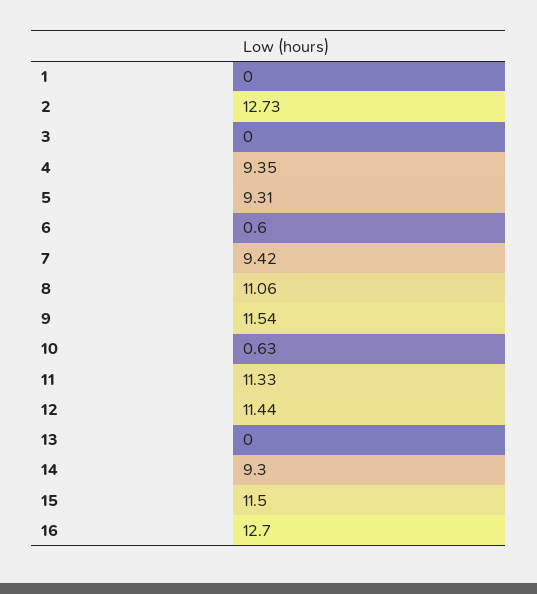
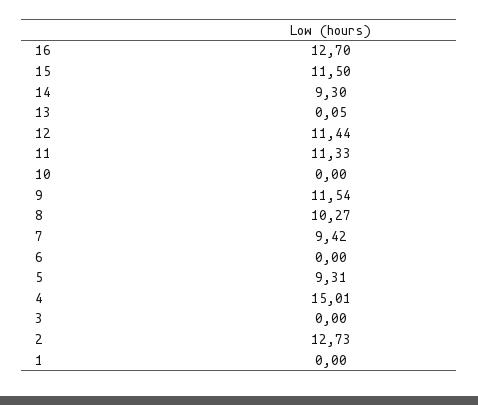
4: 9.35 -> 15.01
6: 0.6 -> 0
8: 11.06 -> 10.27
10: 0.63 -> 0
13: 0 -> 0.05

